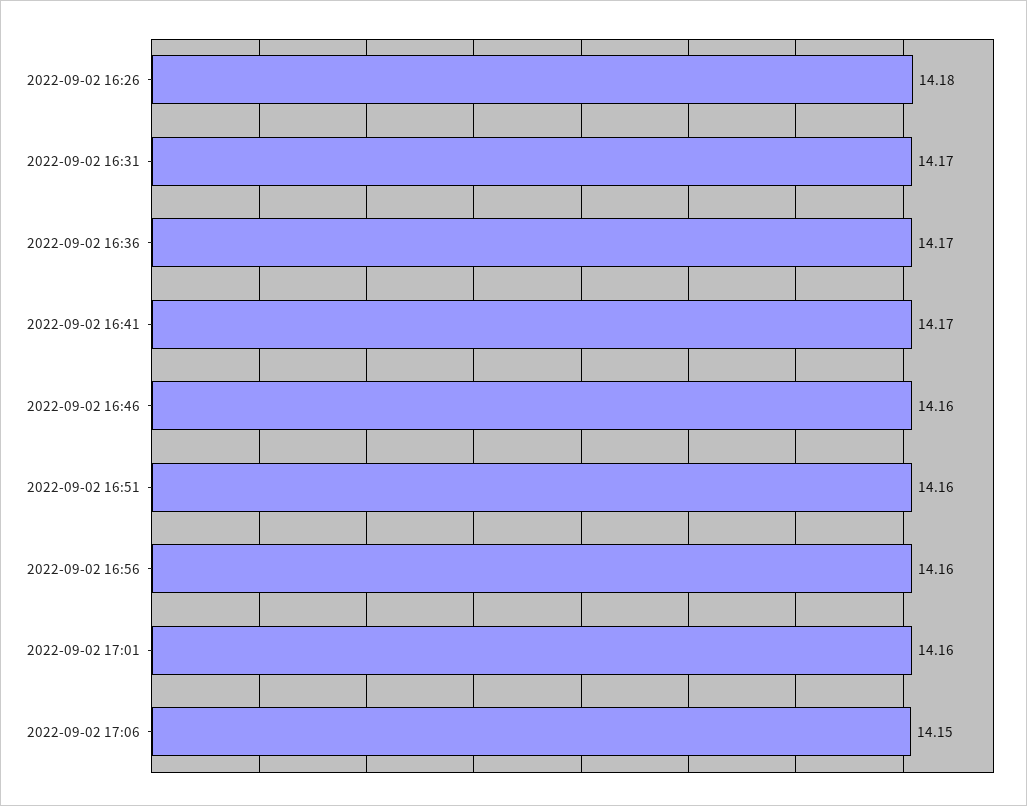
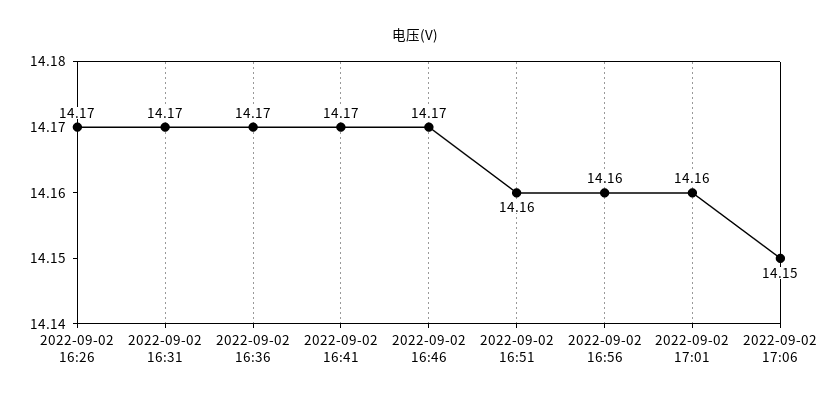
2022-09-02 16:26: 14.18 -> 14.17
2022-09-02 16:46: 14.16 -> 14.17

